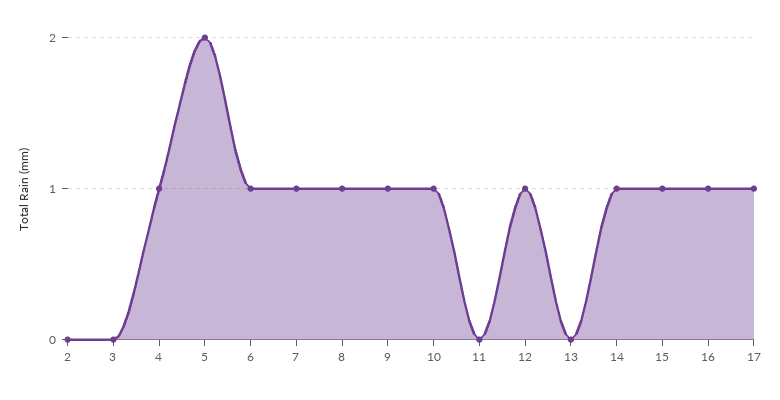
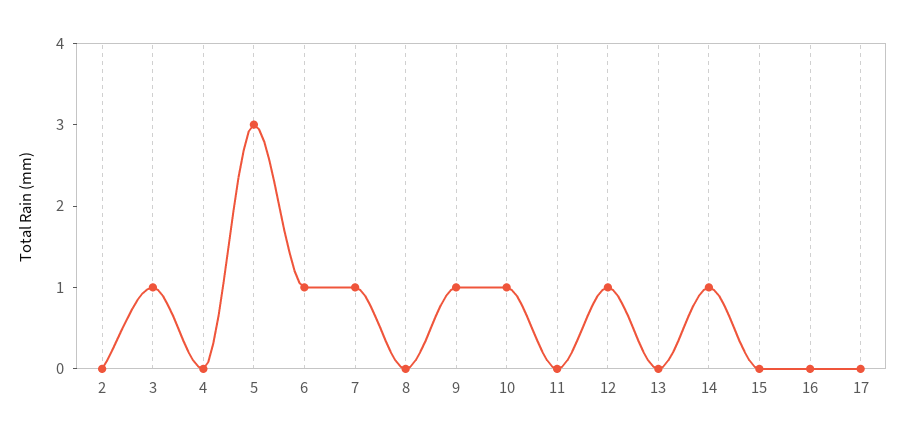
3: 0 -> 1
4: 1 -> 0
5: 2 -> 3
8: 1 -> 0
15: 1 -> 0
16: 1 -> 0
17: 1 -> 0

